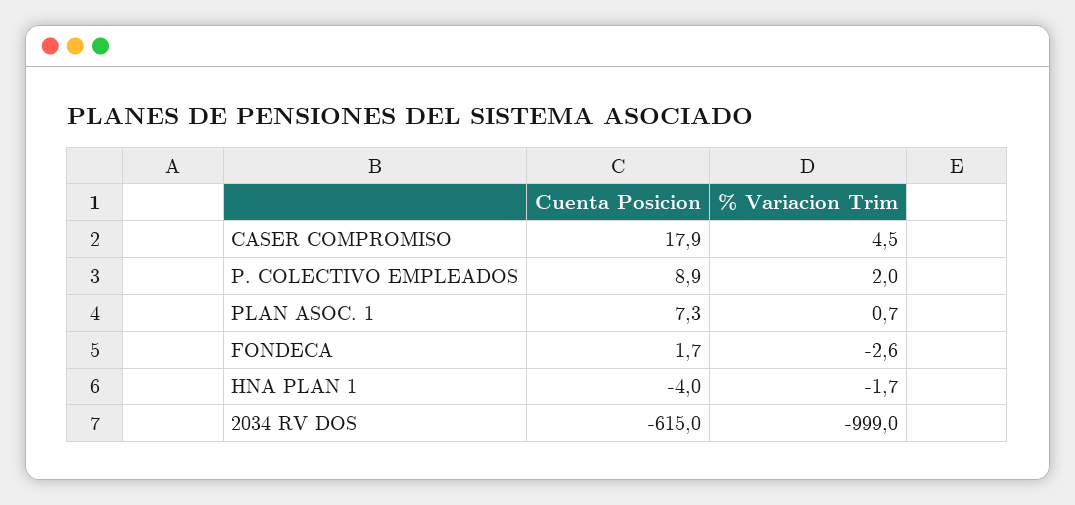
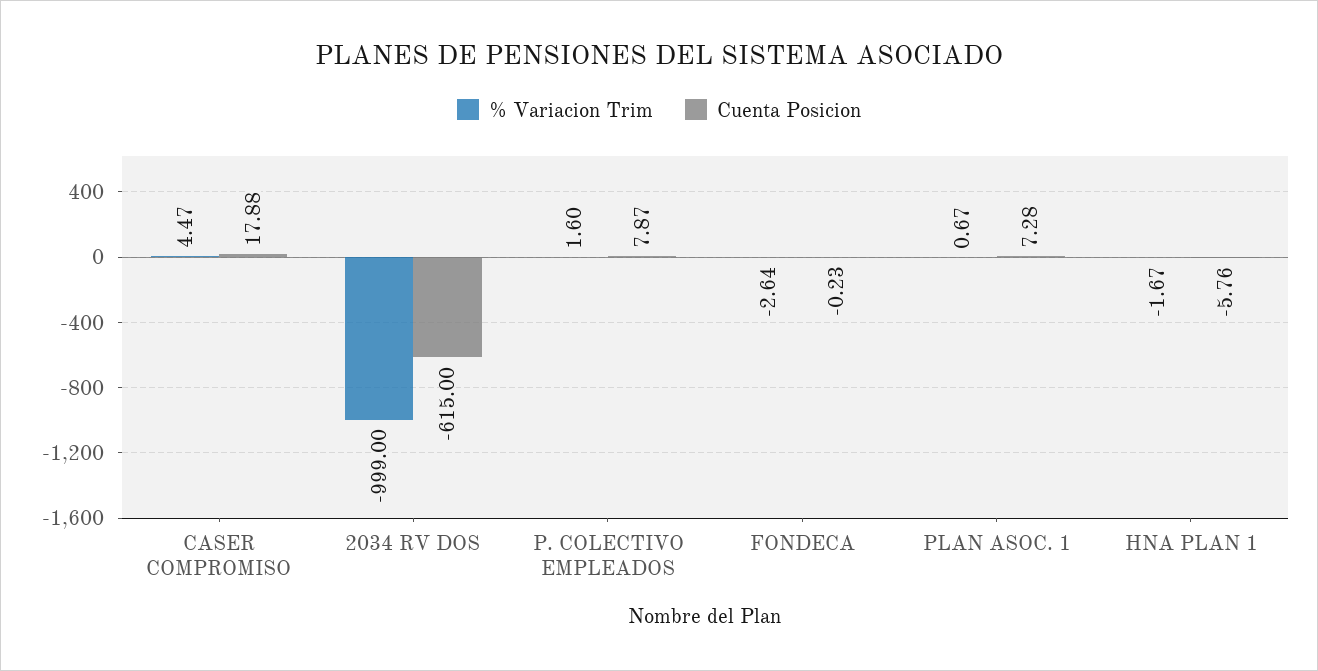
Cuenta Posicion, P. COLECTIVO EMPLEADOS: 8.9 -> 7.87
% Variacion Trim, P. COLECTIVO EMPLEADOS: 2 -> 1.6
Cuenta Posicion, FONDECA: 1.7 -> -0.23
Cuenta Posicion, HNA PLAN 1: -4 -> -5.76

